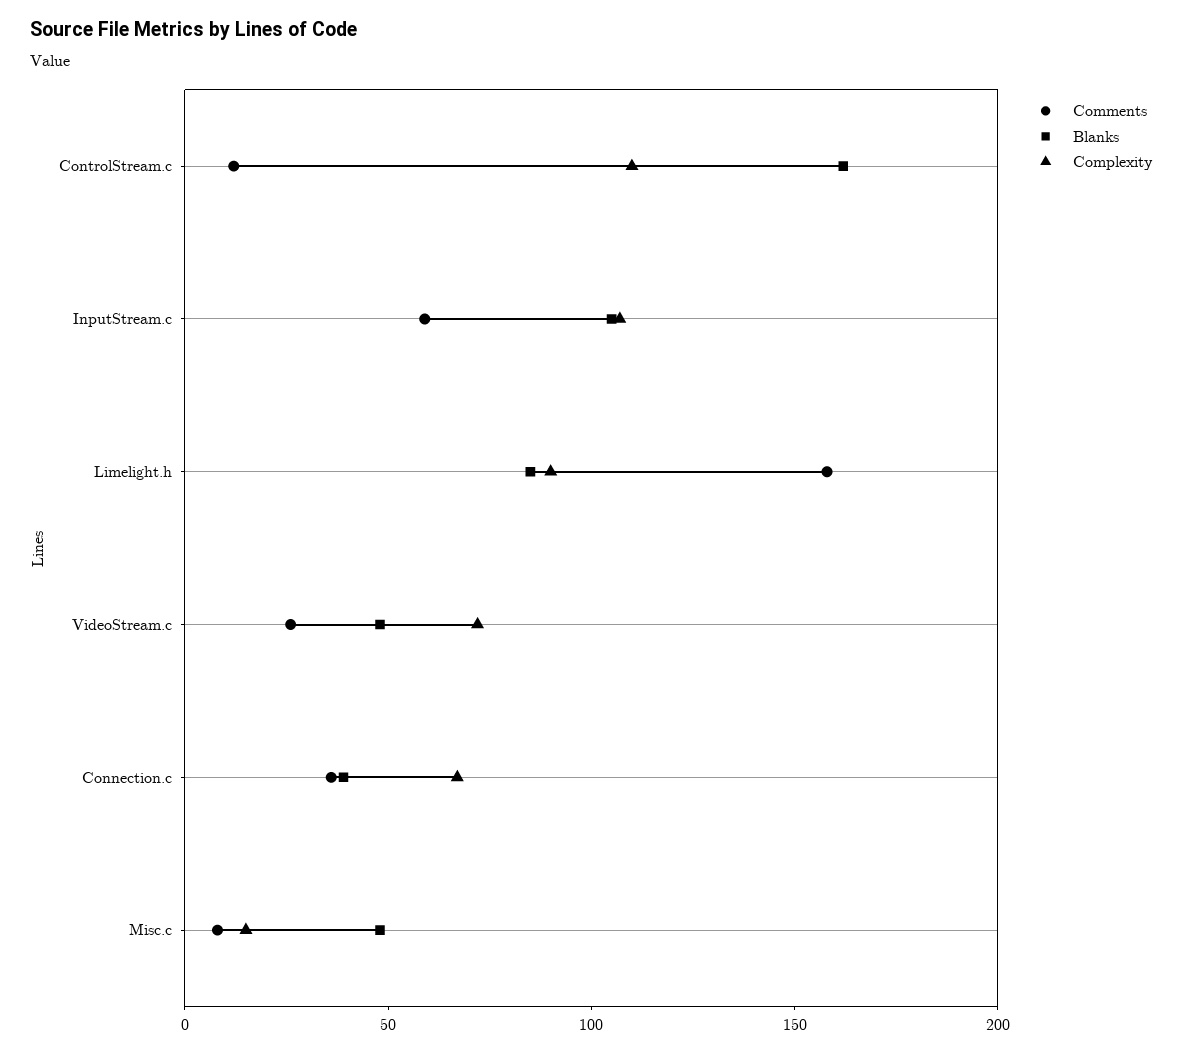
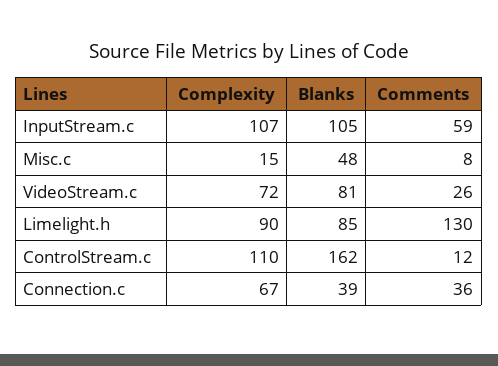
Comments, Limelight.h: 160 -> 130
Blanks, VideoStream.c: 50 -> 81

